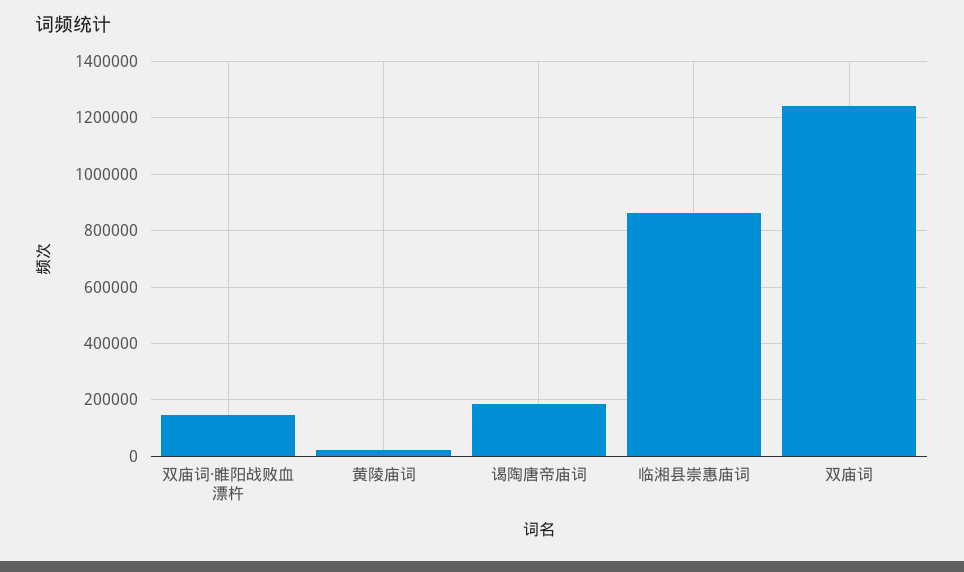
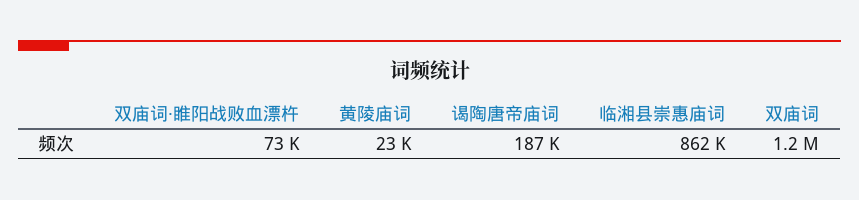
双庙词·睢阳战败血漂杵: 150000 -> 73000

